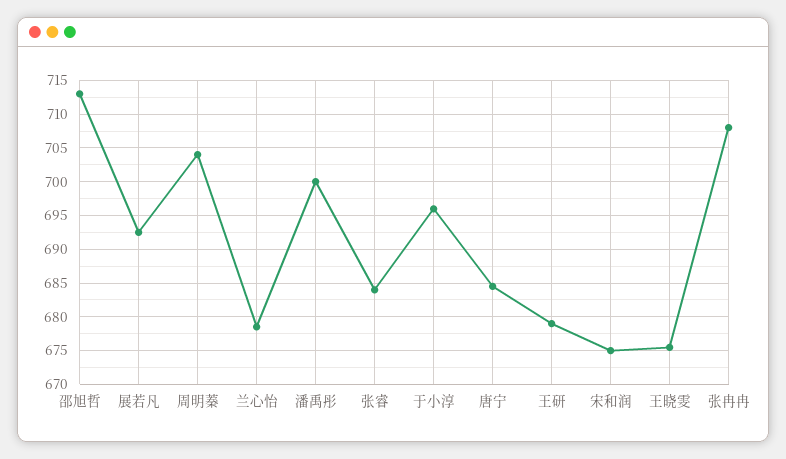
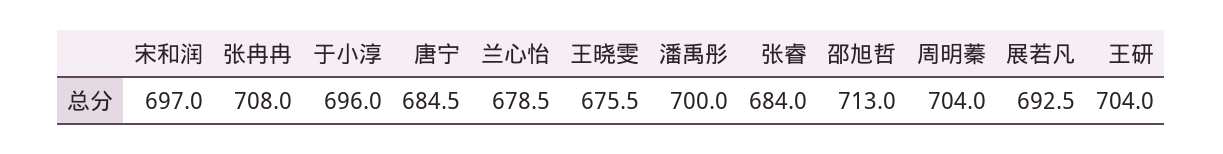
王研: 679 -> 704
宋和润: 675 -> 697

